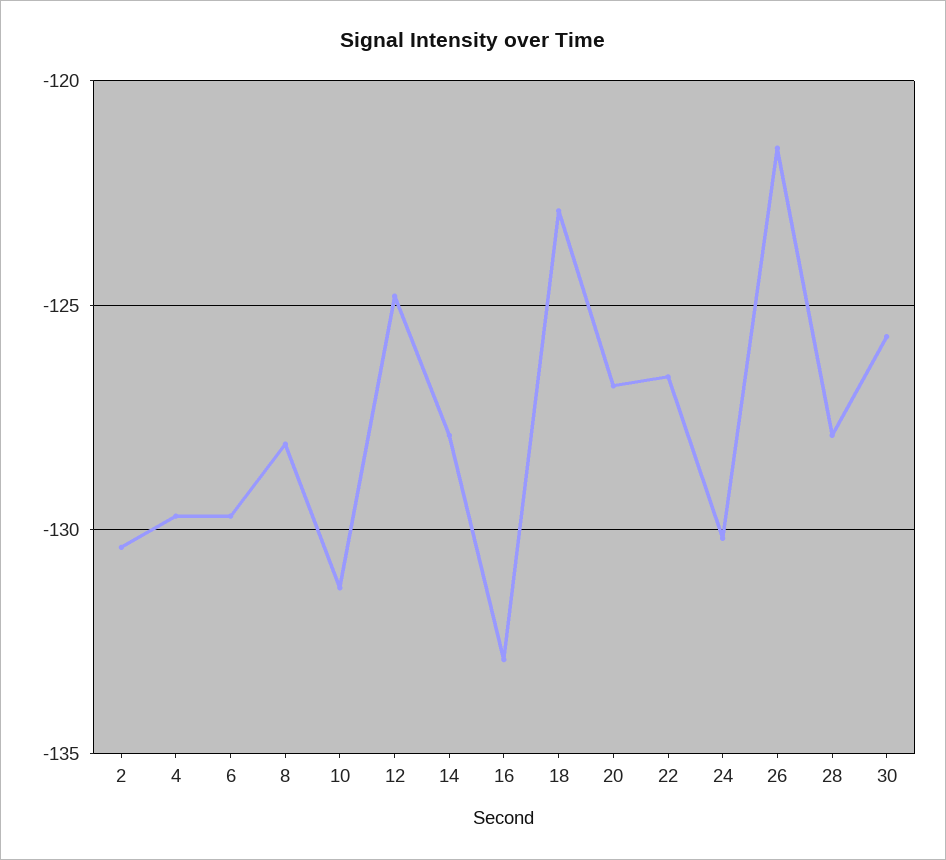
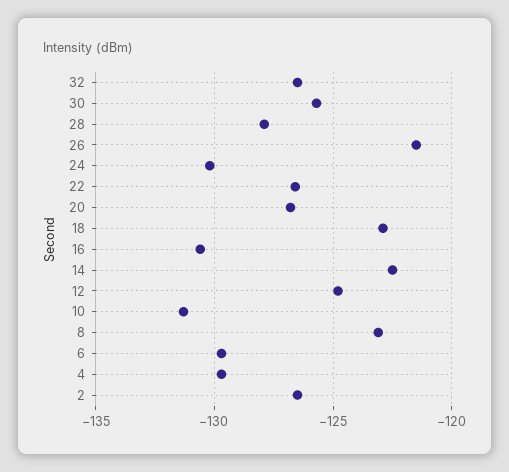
2: -130.5 -> -126.5
8: -128 -> -123
14: -128 -> -122.5
16: -133 -> -130.5
32: none -> -126.5

